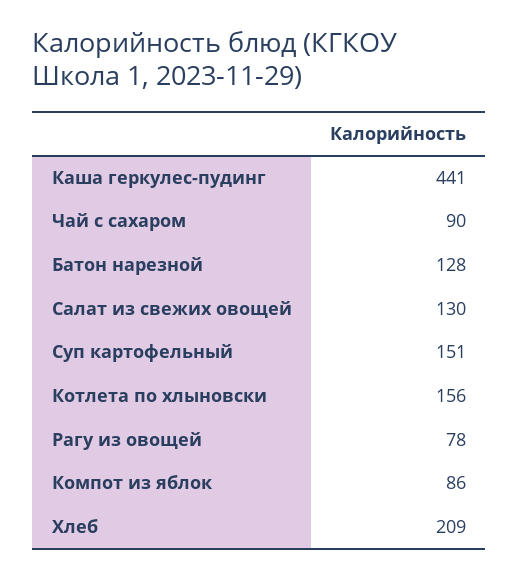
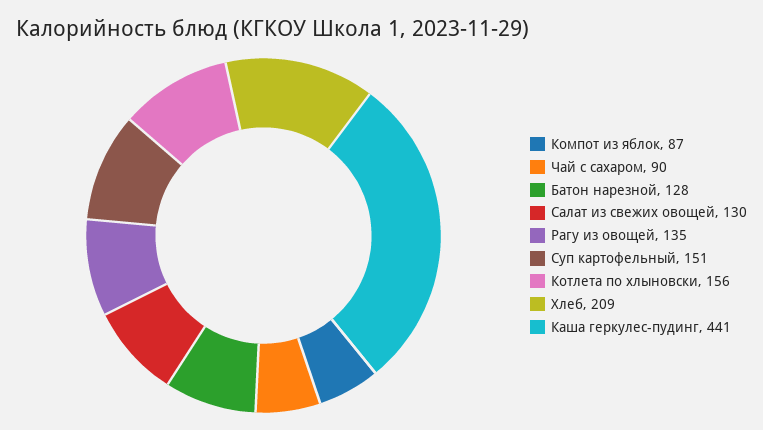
Рагу из овощей: 78 -> 135
Компот из яблок: 86 -> 87

